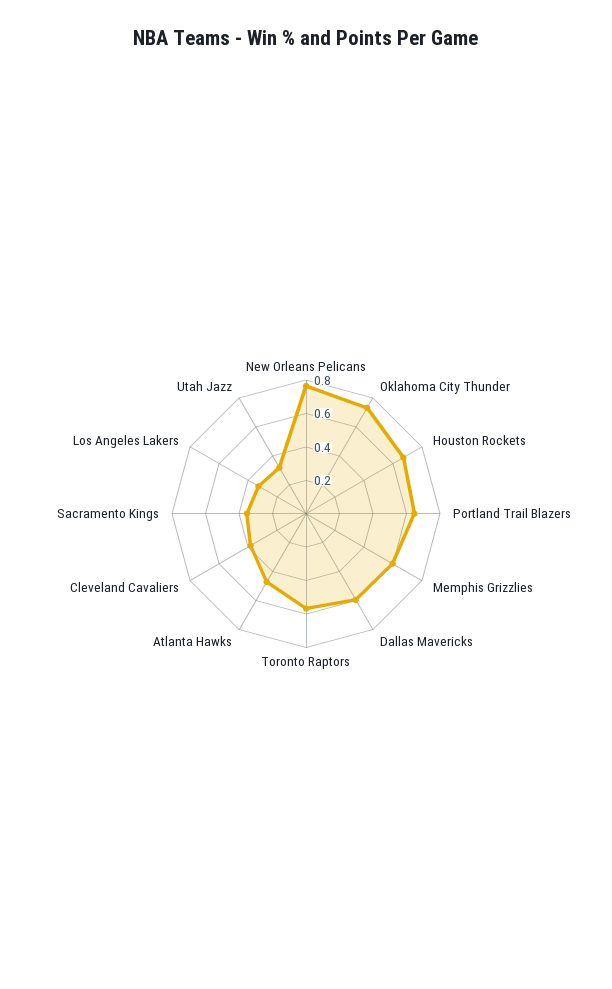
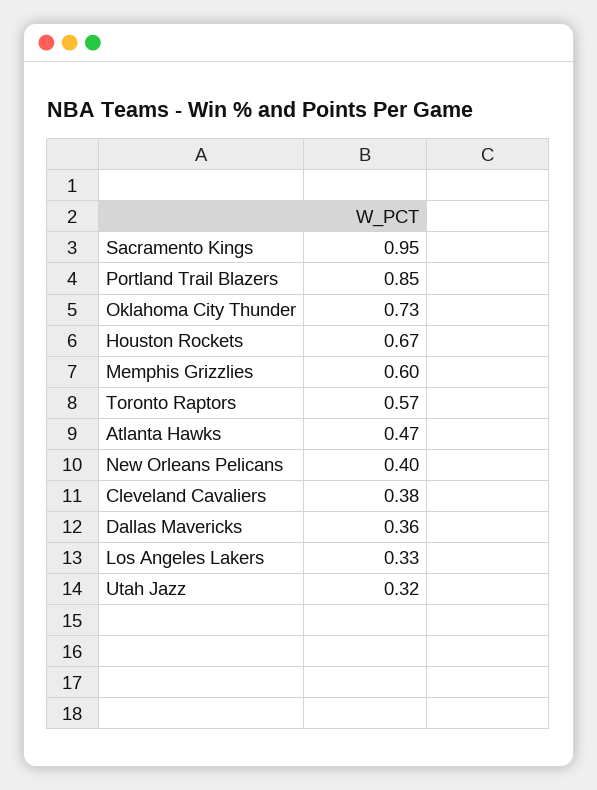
New Orleans Pelicans: 0.75 -> 0.4
Portland Trail Blazers: 0.65 -> 0.85
Dallas Mavericks: 0.6 -> 0.36
Sacramento Kings: 0.35 -> 0.95

